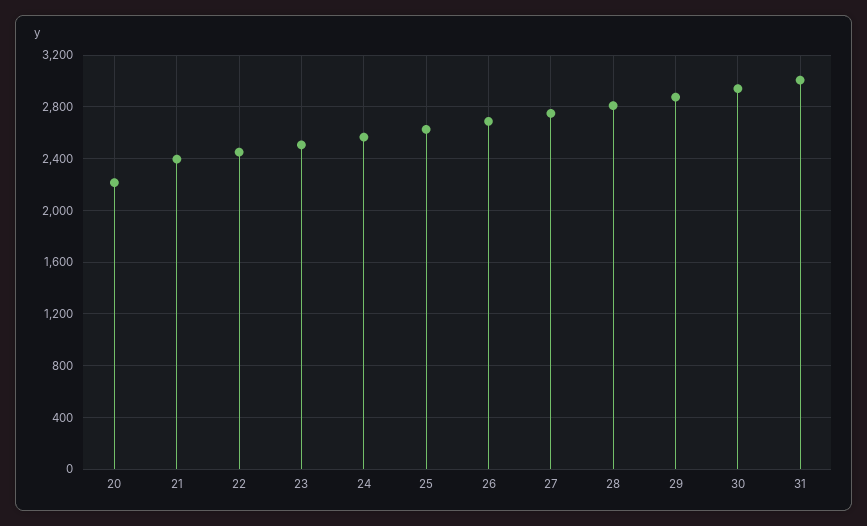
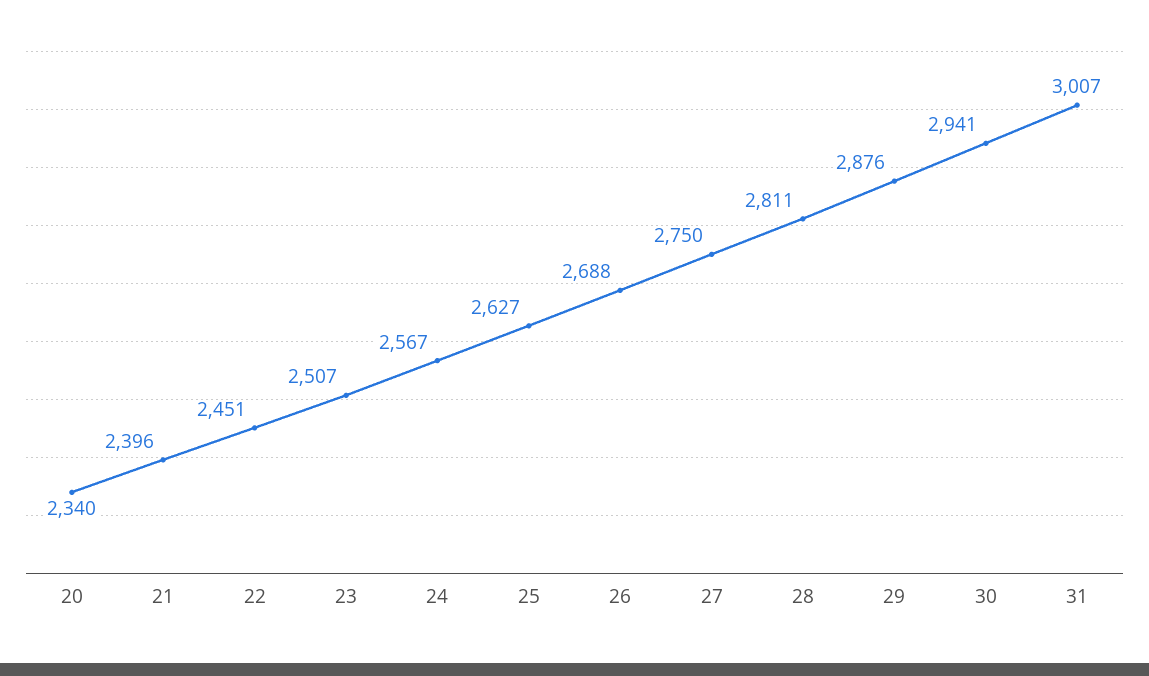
20: 2200 -> 2340

